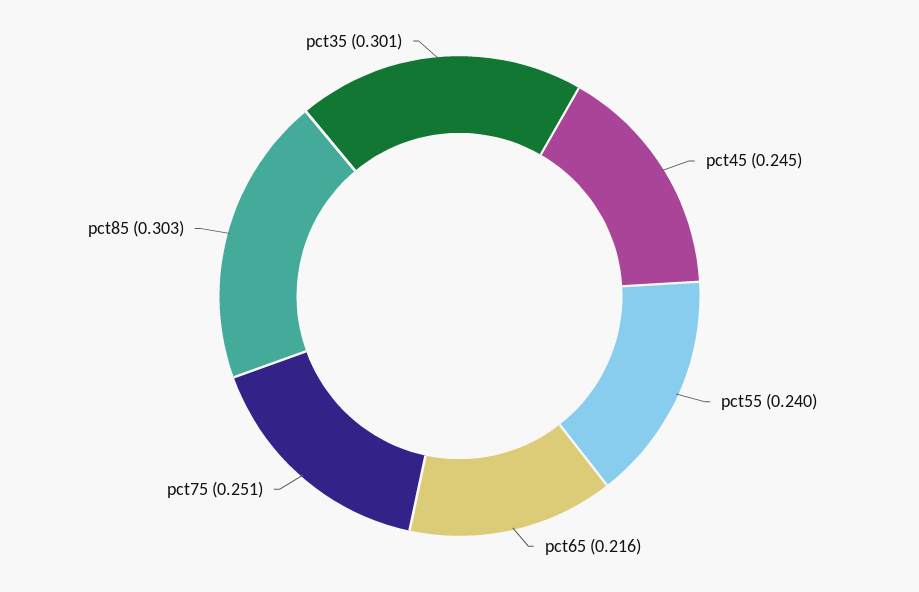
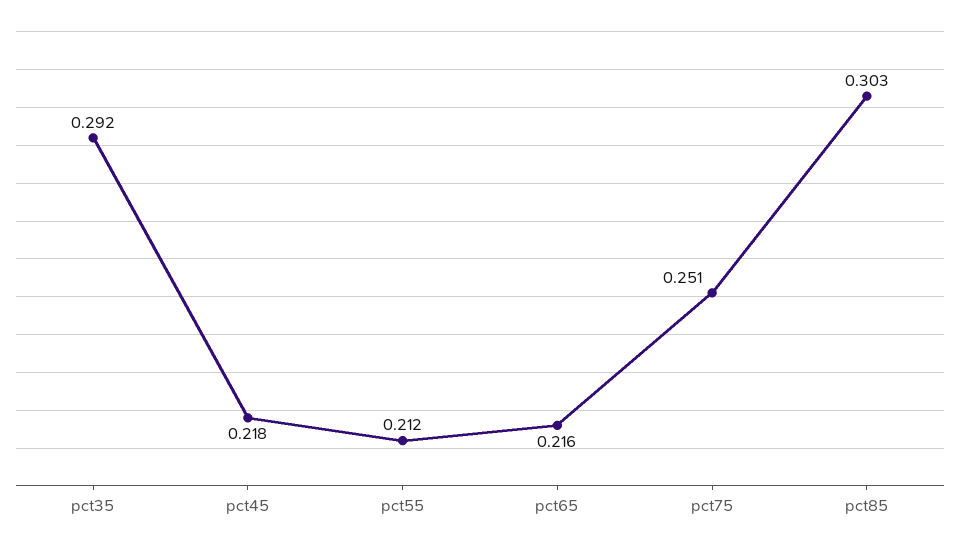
pct45: 0.245 -> 0.218
pct55: 0.24 -> 0.212
pct35: 0.301 -> 0.292

